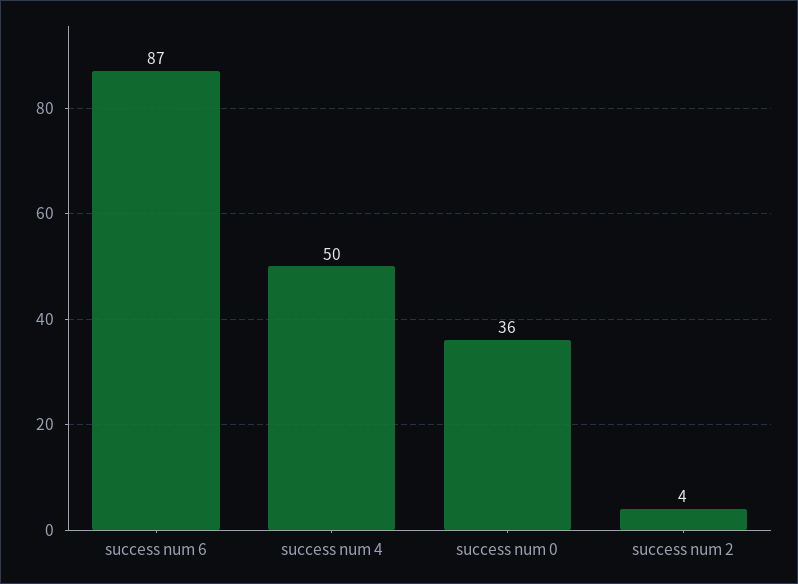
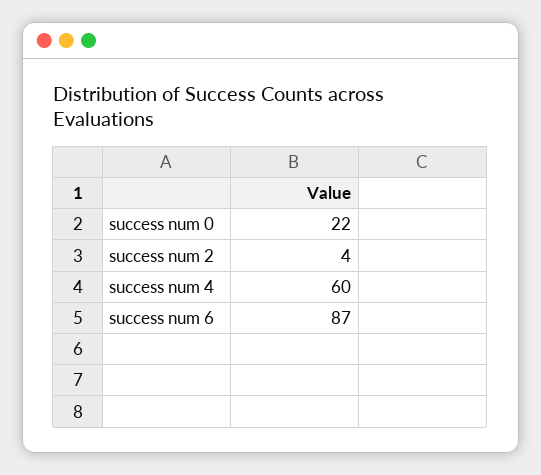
success num 4: 50 -> 60
success num 0: 36 -> 22

